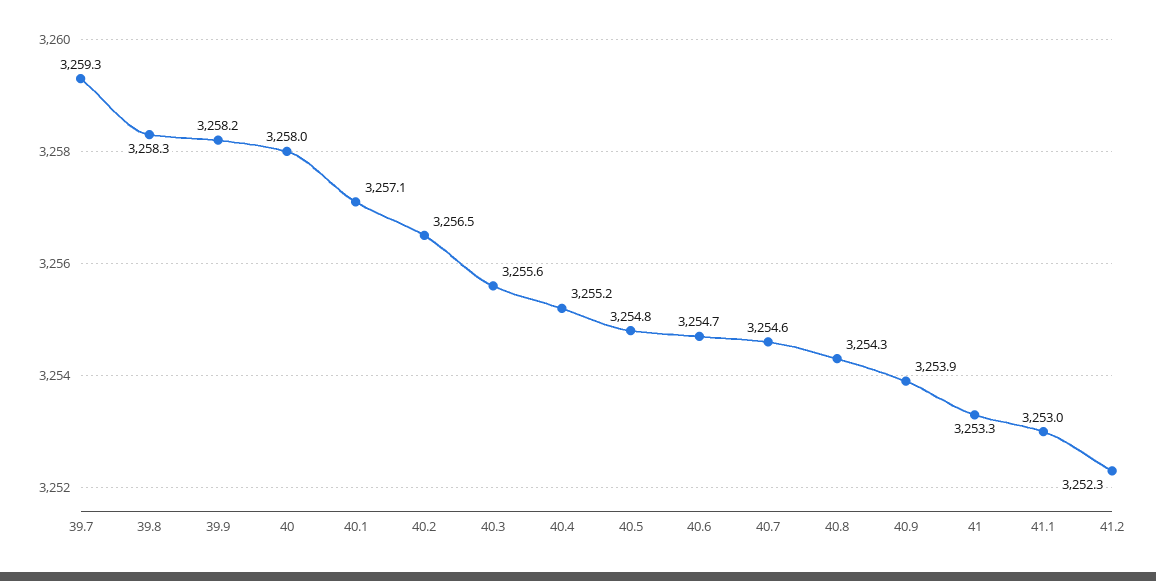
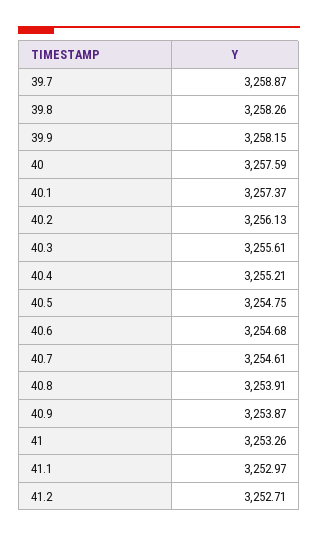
39.7: 3259.3 -> 3258.87
40: 3258 -> 3257.59
40.1: 3257.1 -> 3257.37
40.2: 3256.5 -> 3256.13
40.8: 3254.3 -> 3253.91
41.2: 3252.3 -> 3252.71

